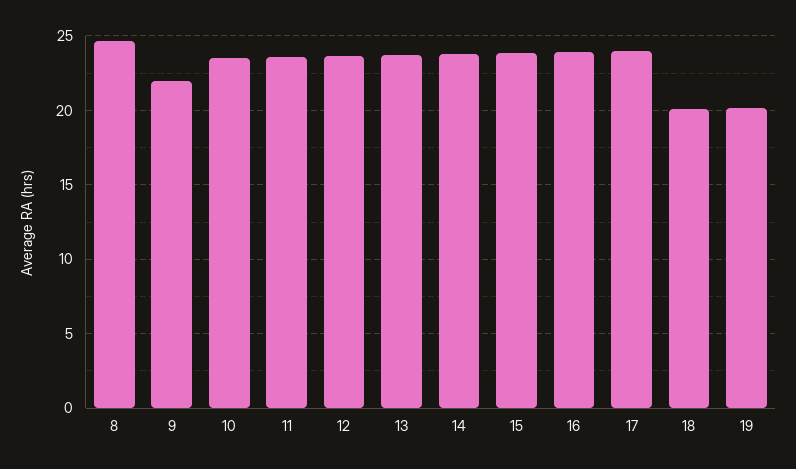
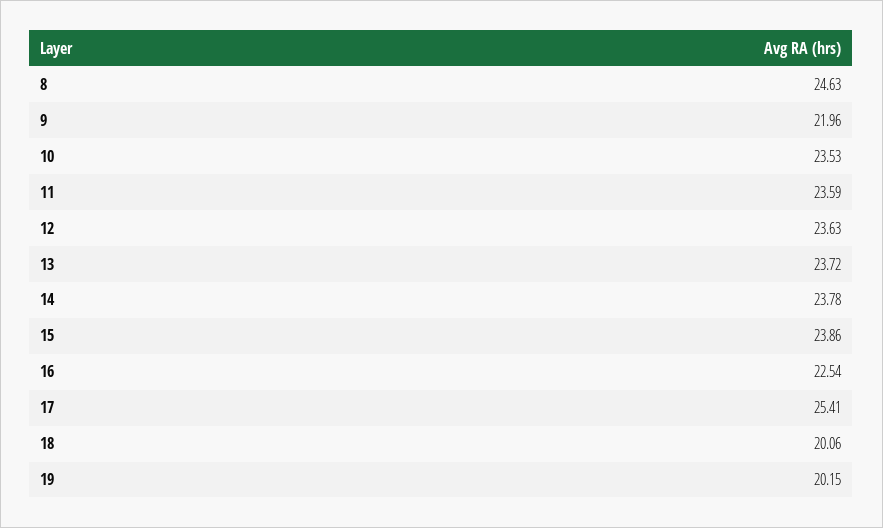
16: 24 -> 22.54
17: 24 -> 25.41

